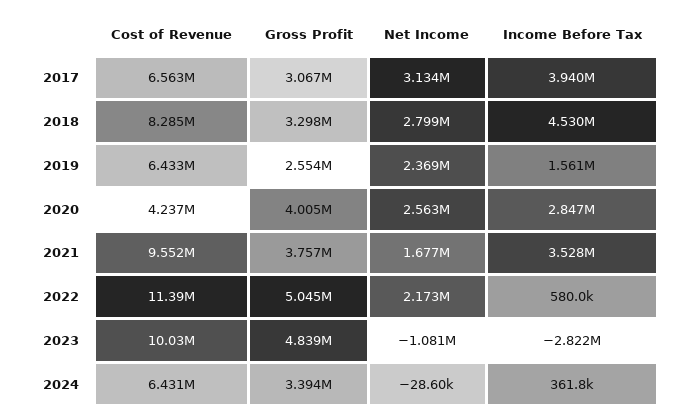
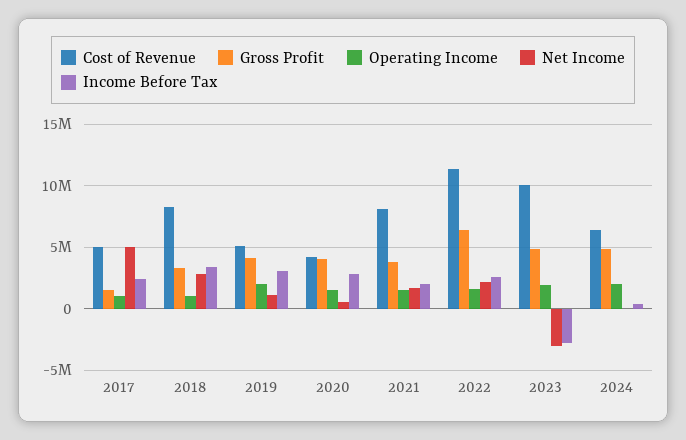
Cost of Revenue, 2017: 6563000 -> 5000000
Gross Profit, 2017: 3067000 -> 1500000
Net Income, 2017: 3134000 -> 5000000
Income Before Tax, 2017: 3940000 -> 2500000
Income Before Tax, 2018: 4530000 -> 3500000
Cost of Revenue, 2019: 6433000 -> 5000000
Gross Profit, 2019: 2554000 -> 4000000
Net Income, 2019: 2369000 -> 1000000
Income Before Tax, 2019: 1561000 -> 3000000
Net Income, 2020: 2563000 -> 500000
Cost of Revenue, 2021: 9552000 -> 8000000
Income Before Tax, 2021: 3528000 -> 2000000
Gross Profit, 2022: 5045000 -> 6500000
Income Before Tax, 2022: 580000 -> 2500000
Net Income, 2023: -1081000 -> -3000000
Gross Profit, 2024: 3394000 -> 5000000
Operating Income, 2017: none -> 1000000
Operating Income, 2018: none -> 1000000
Operating Income, 2019: none -> 2000000
Operating Income, 2020: none -> 1500000
Operating Income, 2021: none -> 1500000
Operating Income, 2022: none -> 1500000
Operating Income, 2023: none -> 2000000
Operating Income, 2024: none -> 2000000

